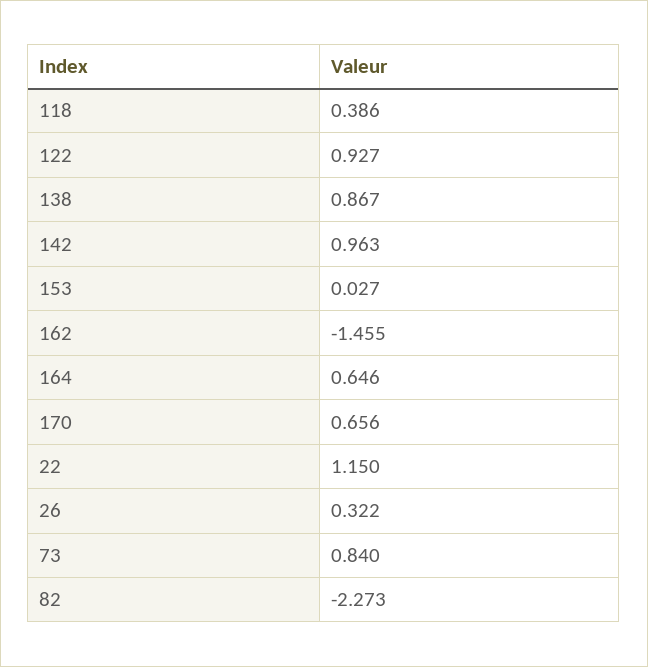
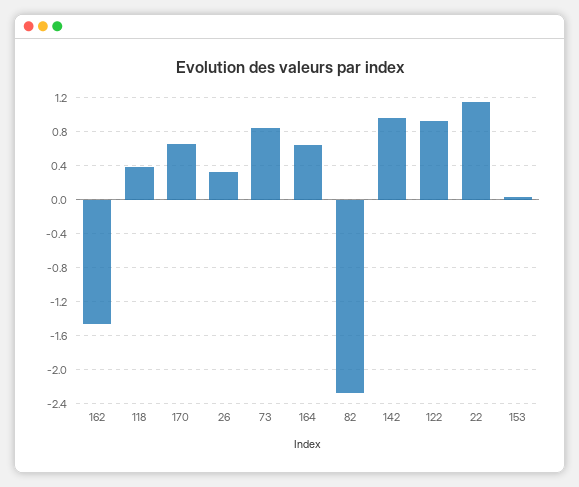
138: 0.867 -> none

